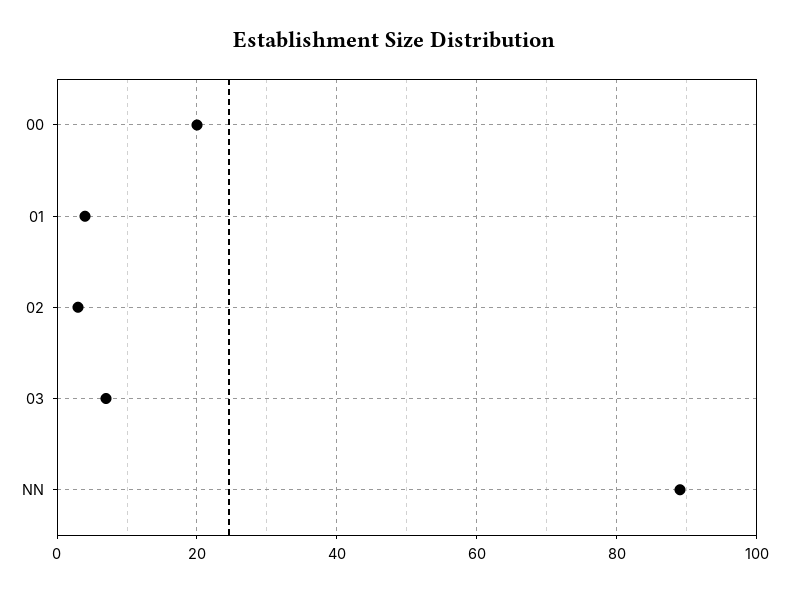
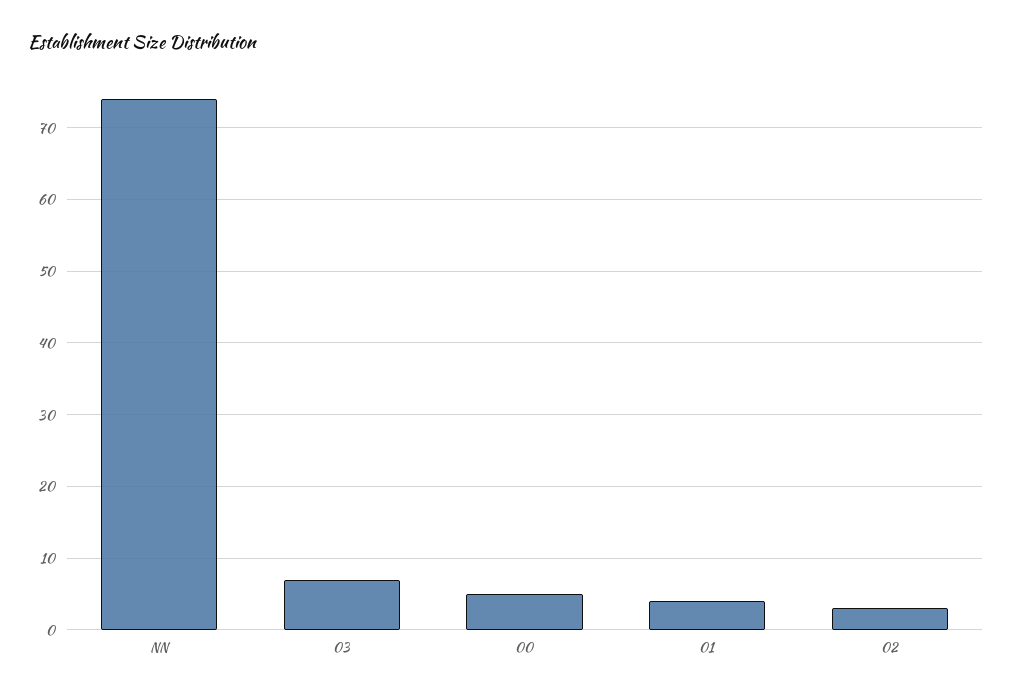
00: 20 -> 5
NN: 90 -> 74

